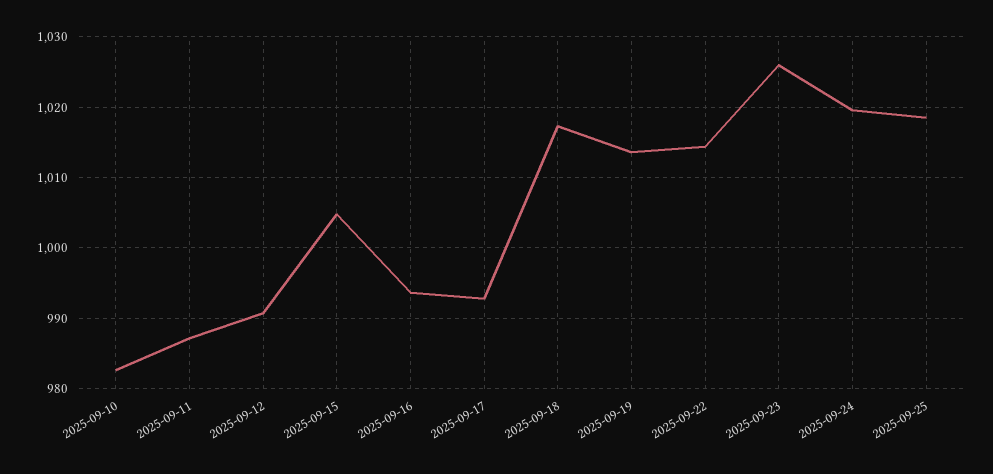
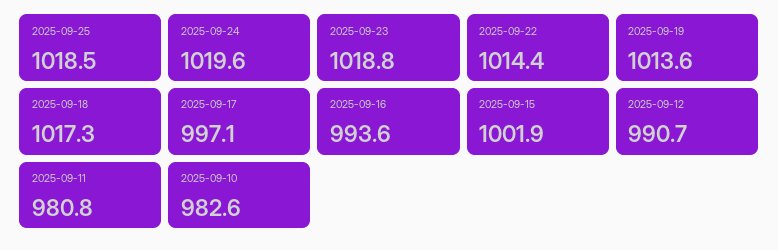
2025-09-11: 987 -> 980.8
2025-09-15: 1005 -> 1001.9
2025-09-17: 993 -> 997.1
2025-09-23: 1026 -> 1018.8

